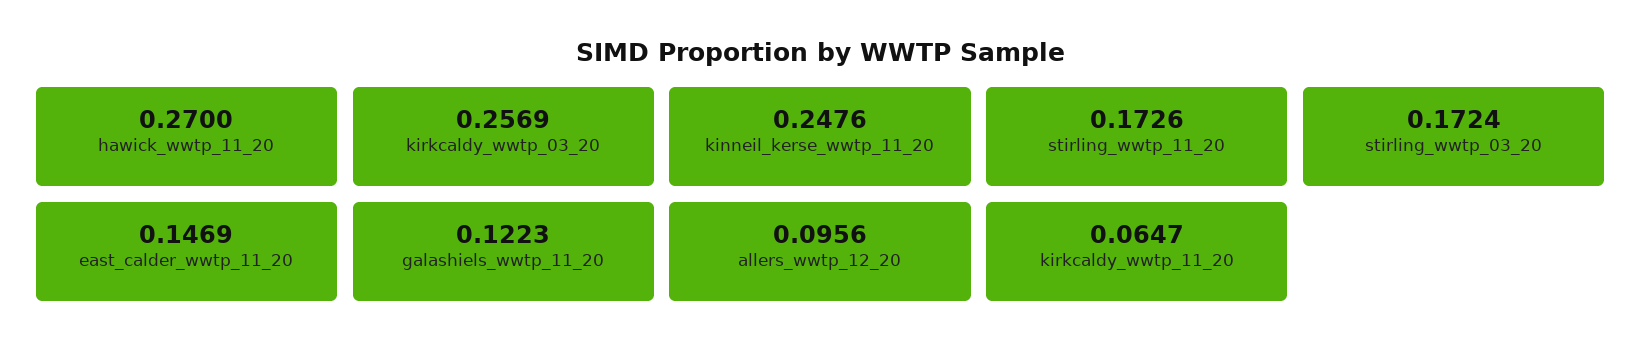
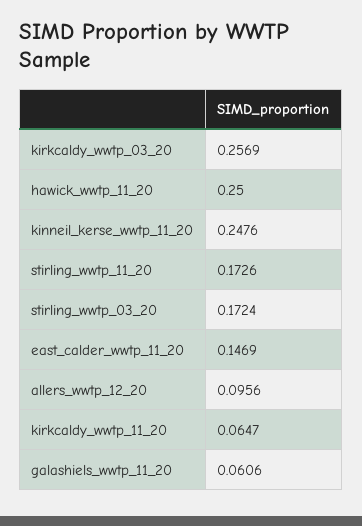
hawick_wwtp_11_20: 0.27 -> 0.25
galashiels_wwtp_11_20: 0.1223 -> 0.0606

